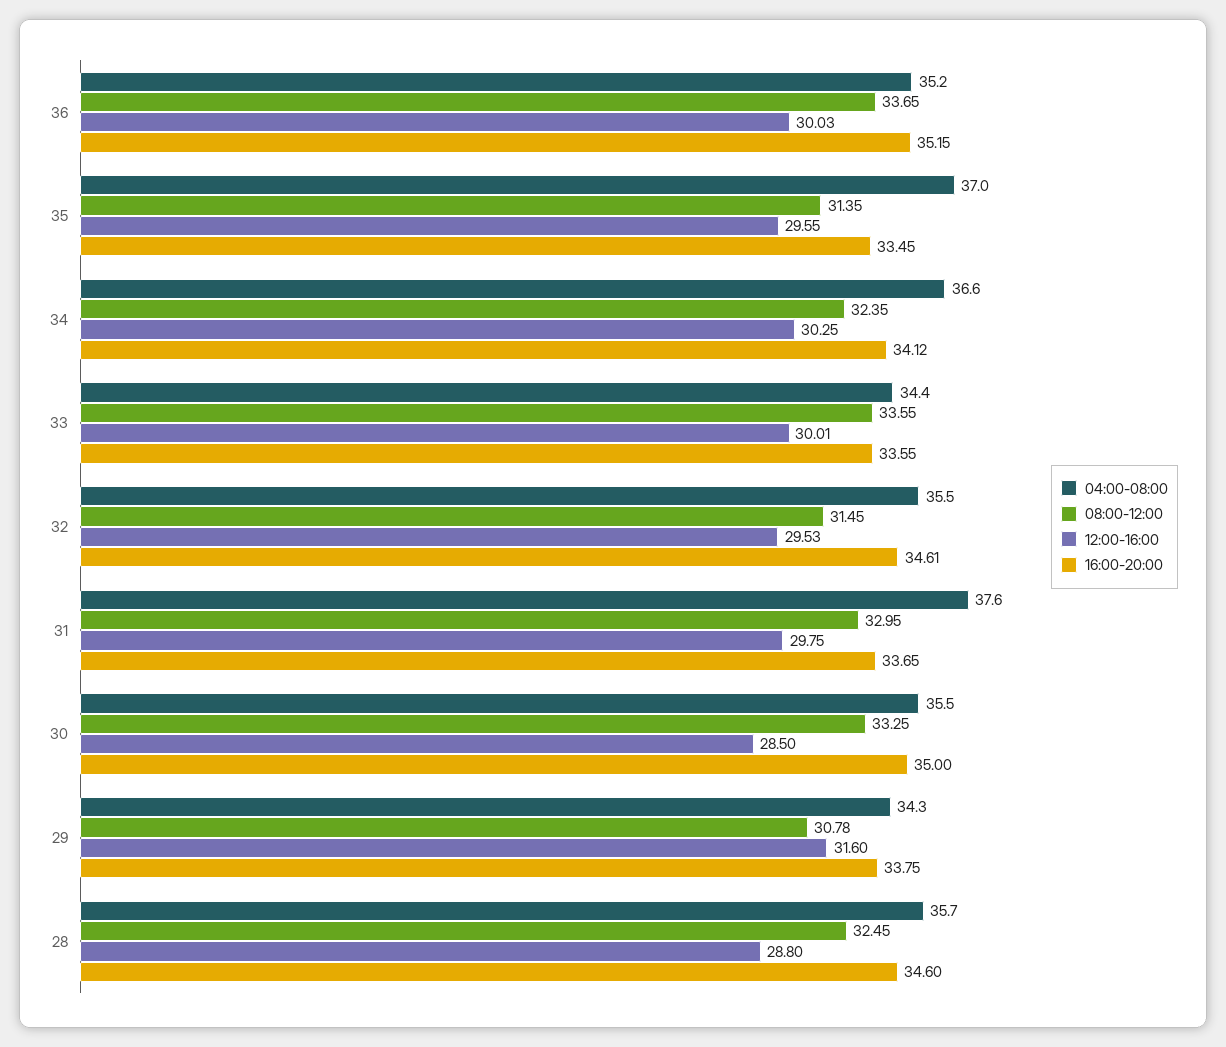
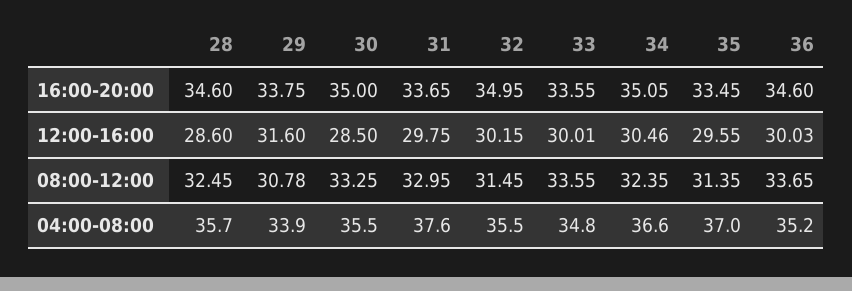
16:00-20:00, 36: 35.15 -> 34.6
12:00-16:00, 34: 30.25 -> 30.46
16:00-20:00, 34: 34.12 -> 35.05
04:00-08:00, 33: 34.4 -> 34.8
12:00-16:00, 32: 29.53 -> 30.15
16:00-20:00, 32: 34.61 -> 34.95
04:00-08:00, 29: 34.3 -> 33.9
12:00-16:00, 28: 28.8 -> 28.6

